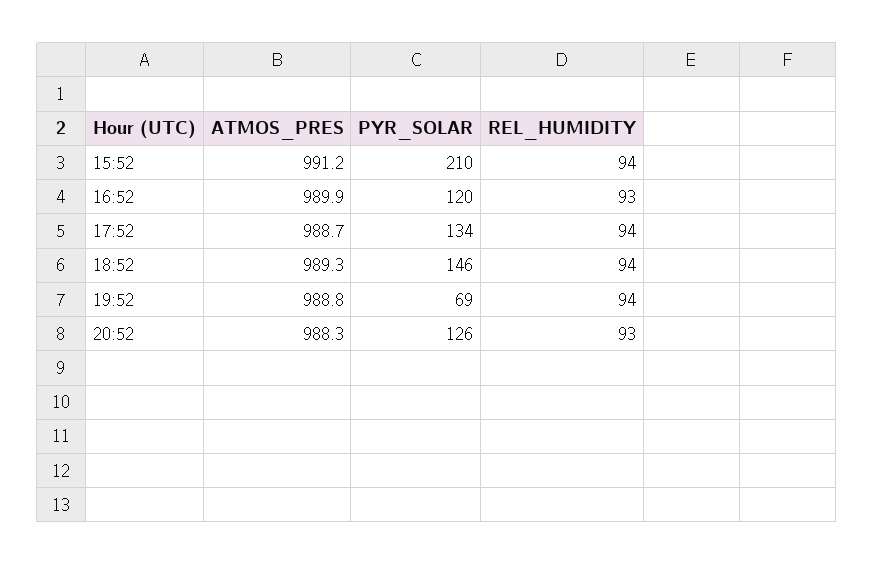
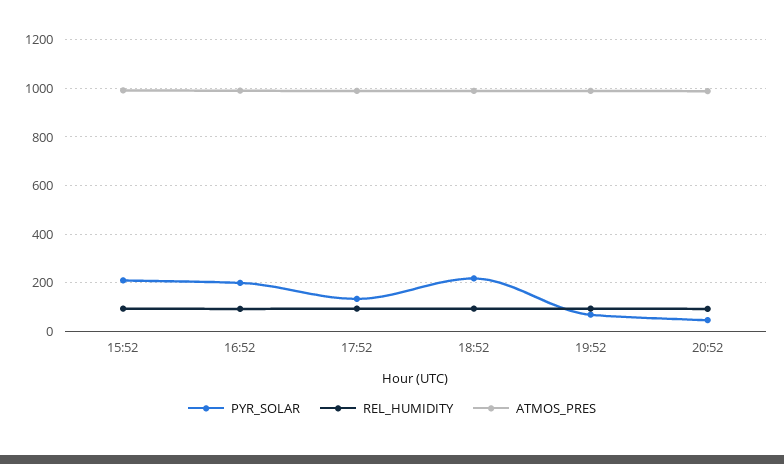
PYR_SOLAR, 16:52: 120 -> 200
PYR_SOLAR, 18:52: 146 -> 225
PYR_SOLAR, 20:52: 126 -> 50

